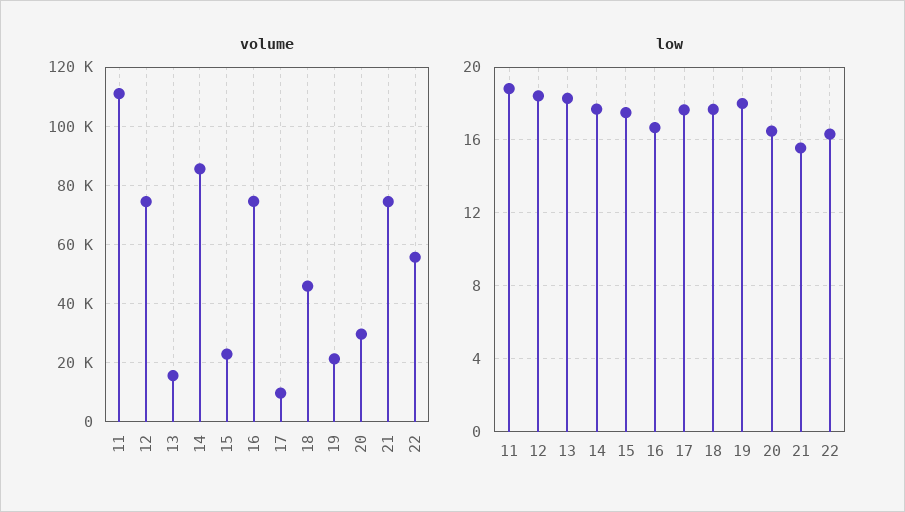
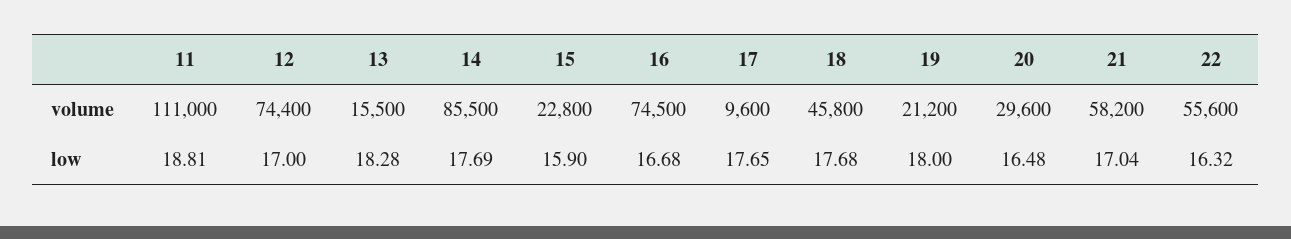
volume, 21: 75000 -> 58200
low, 12: 18.5 -> 17
low, 15: 17.5 -> 15.9
low, 21: 15.5 -> 17.04

